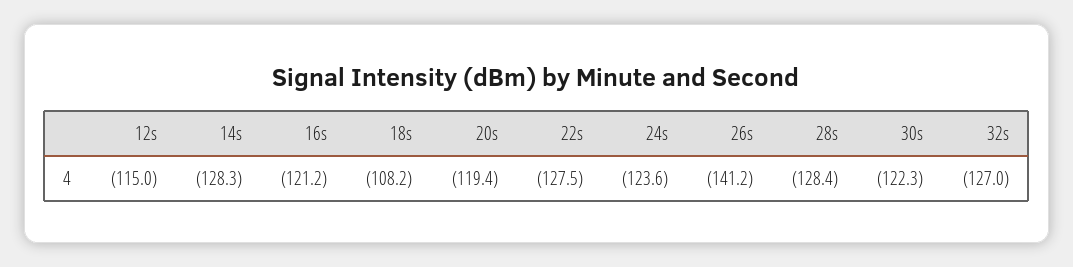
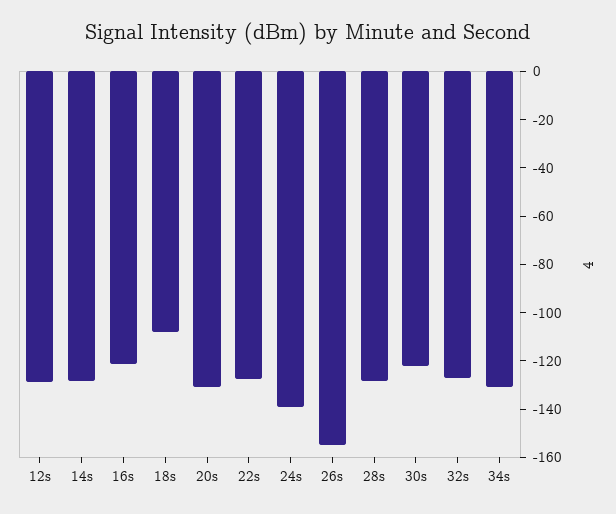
12s: -115 -> -130
20s: -119.4 -> -130
24s: -123.6 -> -140
26s: -141.2 -> -155
34s: none -> -130

